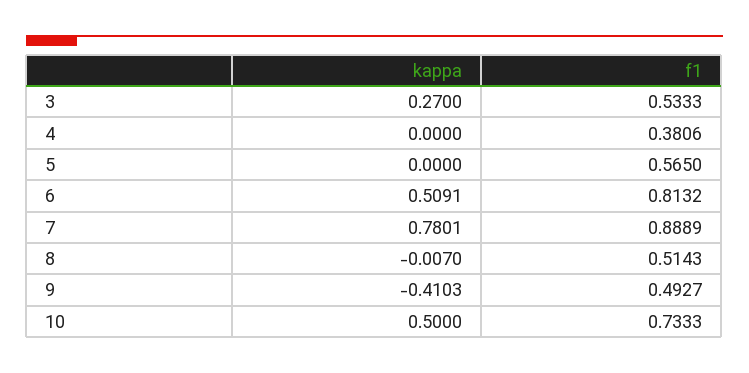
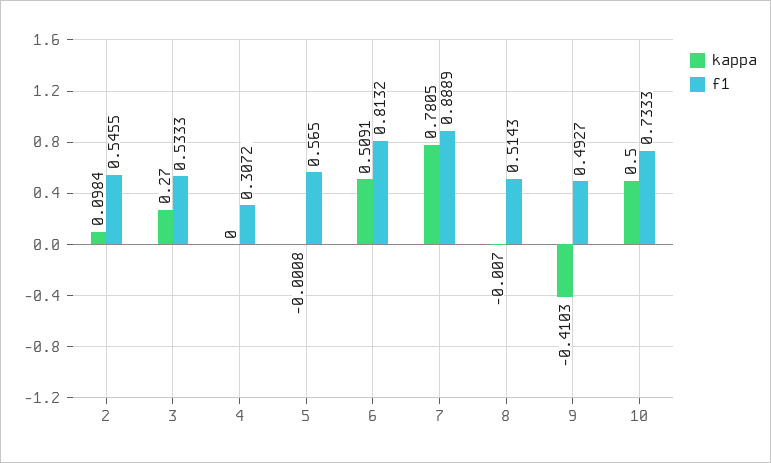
f1, 4: 0.3806 -> 0.3072
kappa, 5: 0 -> -0.0008
kappa, 7: 0.7801 -> 0.7805
kappa, 2: none -> 0.0984
f1, 2: none -> 0.5455

